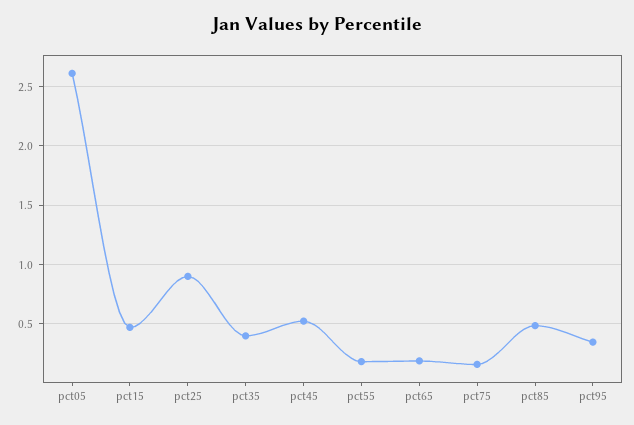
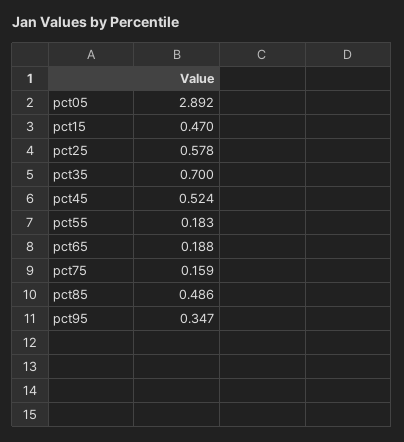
pct05: 2.6 -> 2.892
pct25: 0.9 -> 0.578
pct35: 0.4 -> 0.7

